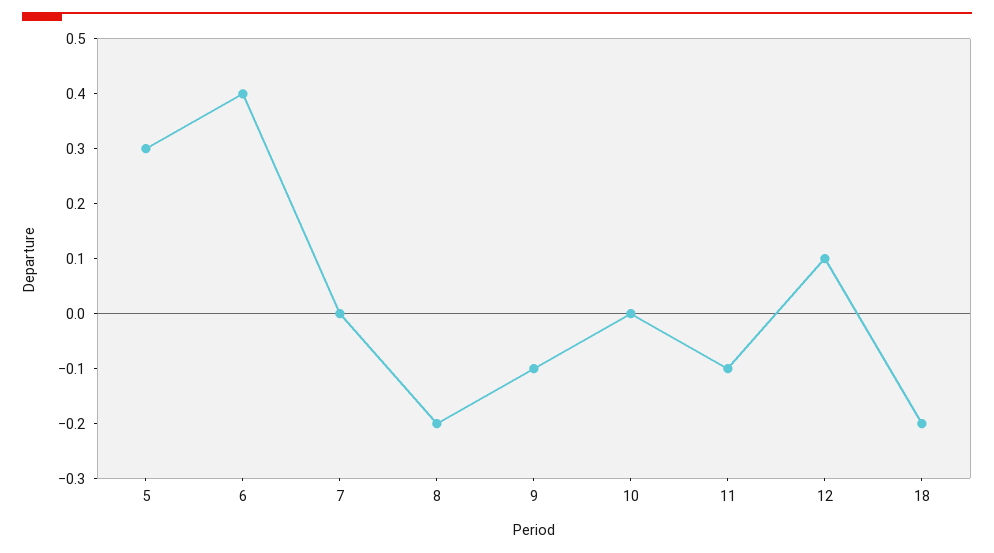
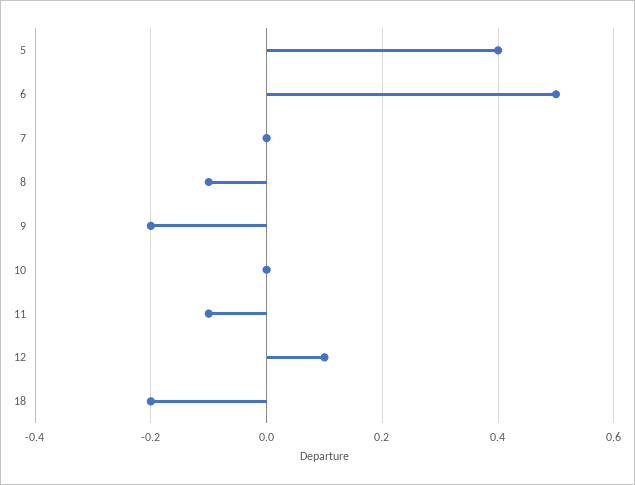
5: 0.3 -> 0.4
6: 0.4 -> 0.5
8: -0.2 -> -0.1
9: -0.1 -> -0.2

